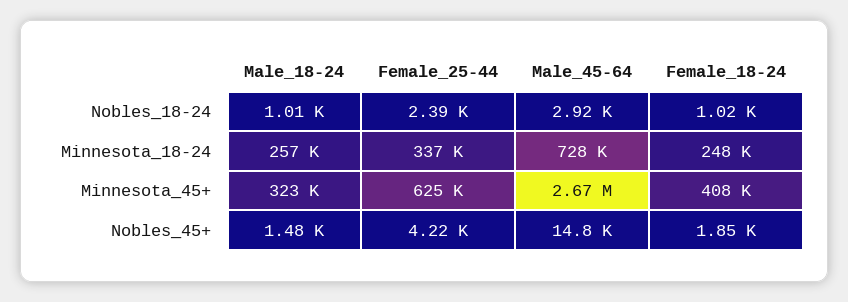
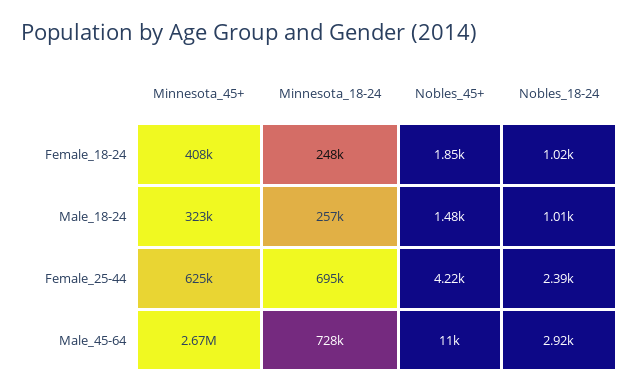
Female_25-44, Minnesota_18-24: 337000 -> 695000
Male_45-64, Nobles_45+: 14800 -> 11000

